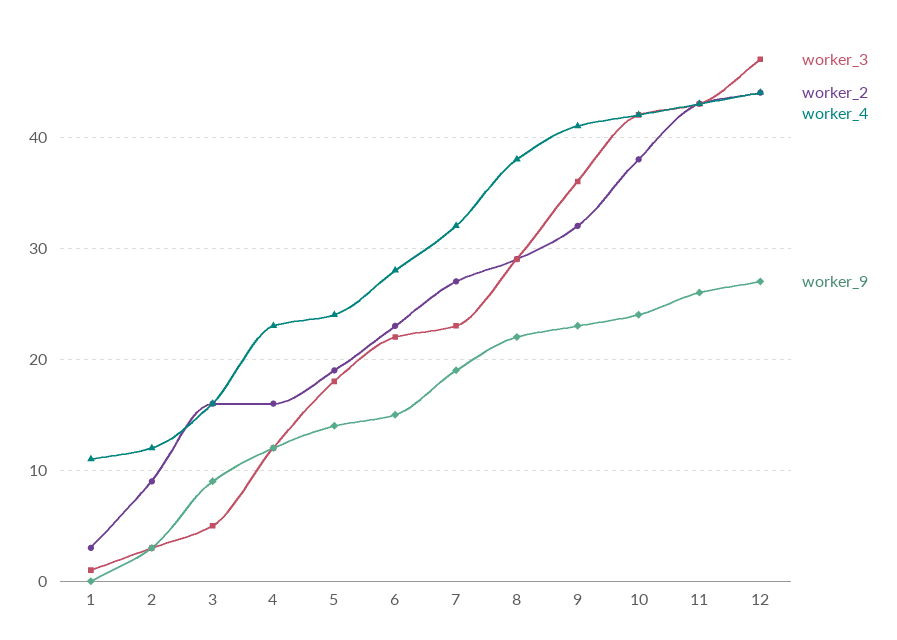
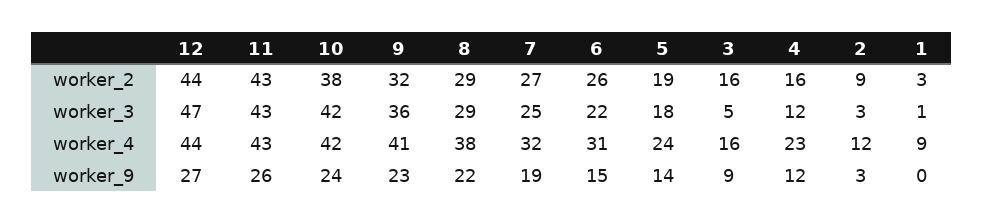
worker_4, 1: 11 -> 9
worker_2, 6: 23 -> 26
worker_4, 6: 28 -> 31
worker_3, 7: 23 -> 25

